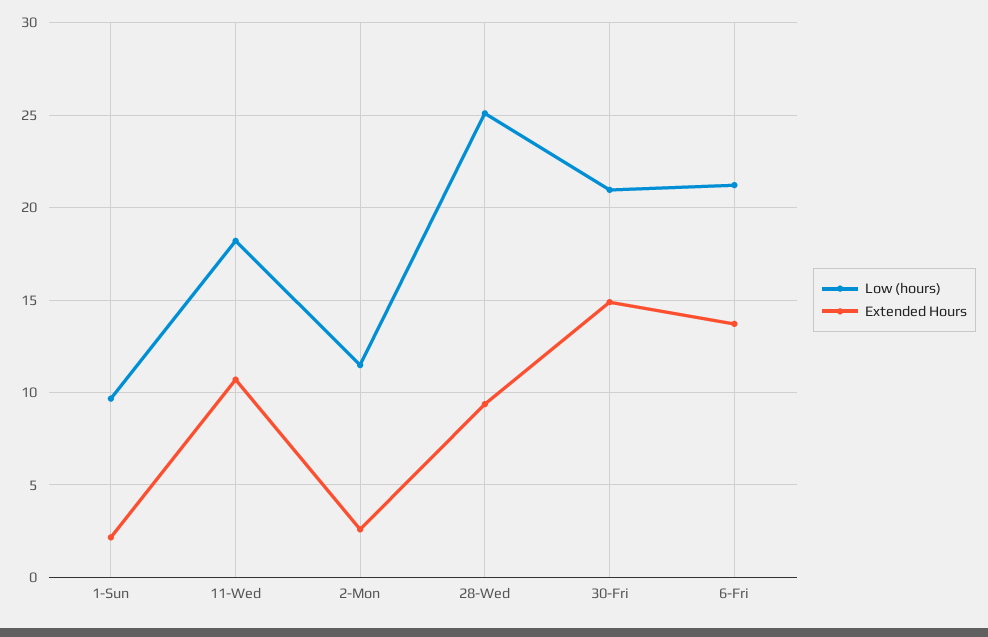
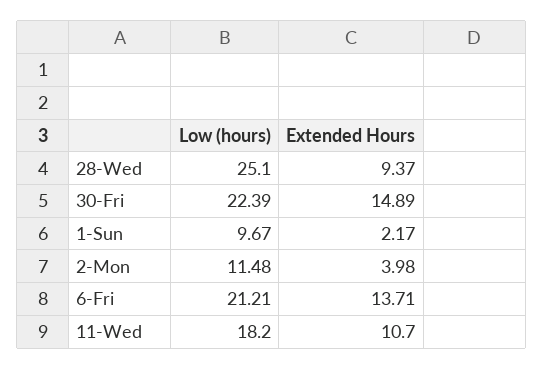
Extended Hours, 2-Mon: 2.5 -> 3.98
Low (hours), 30-Fri: 21 -> 22.39

